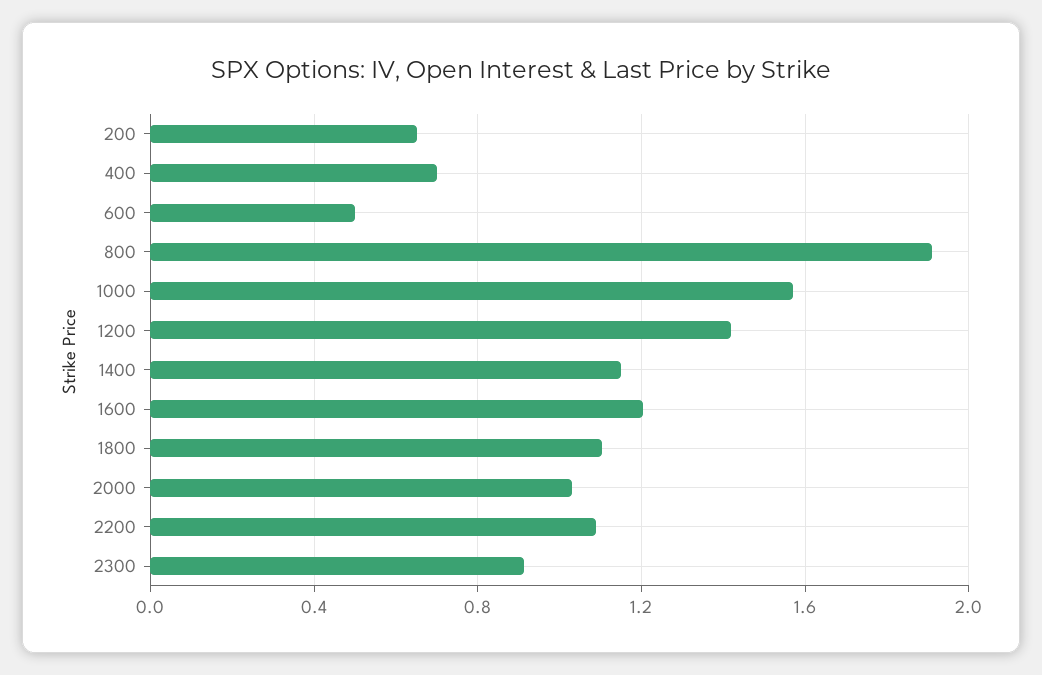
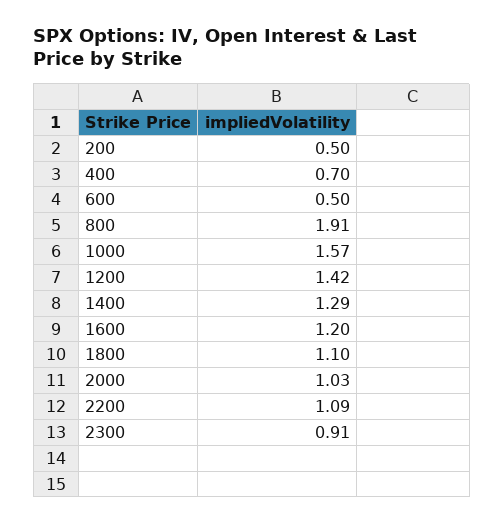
200: 0.65 -> 0.5
1400: 1.15 -> 1.29

